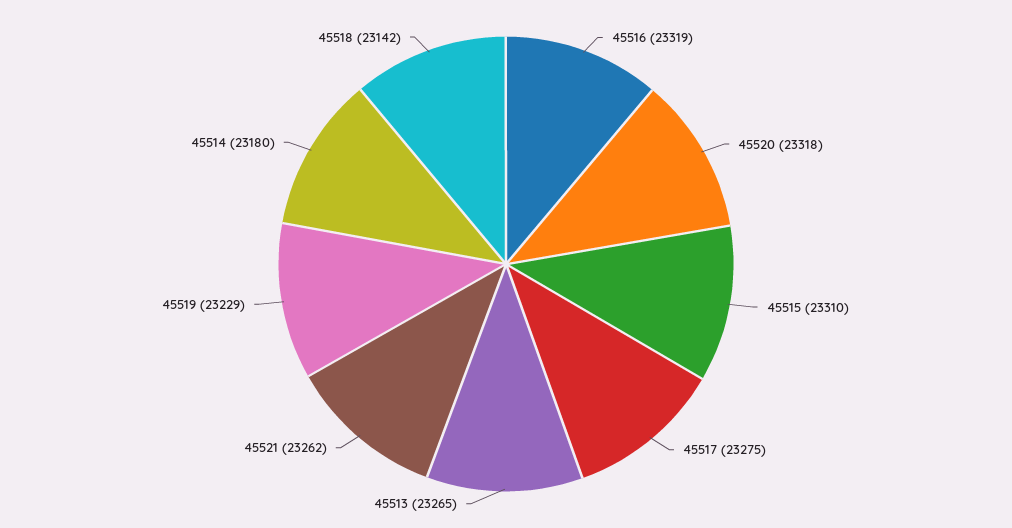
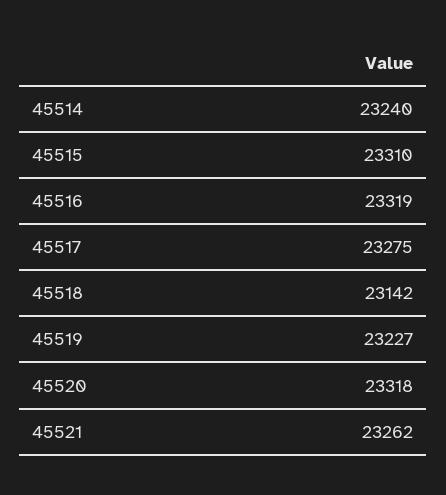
45513: 23265 -> none
45519: 23229 -> 23227
45514: 23180 -> 23240

